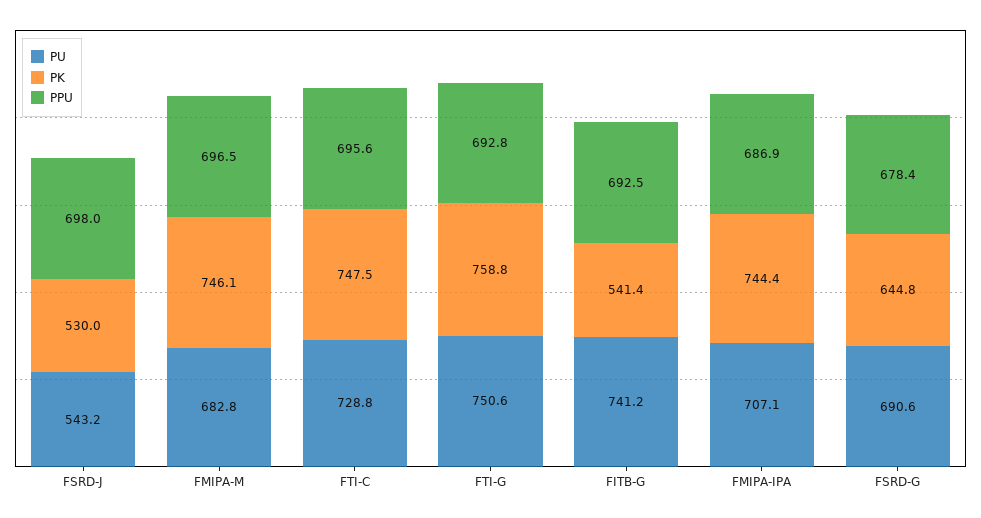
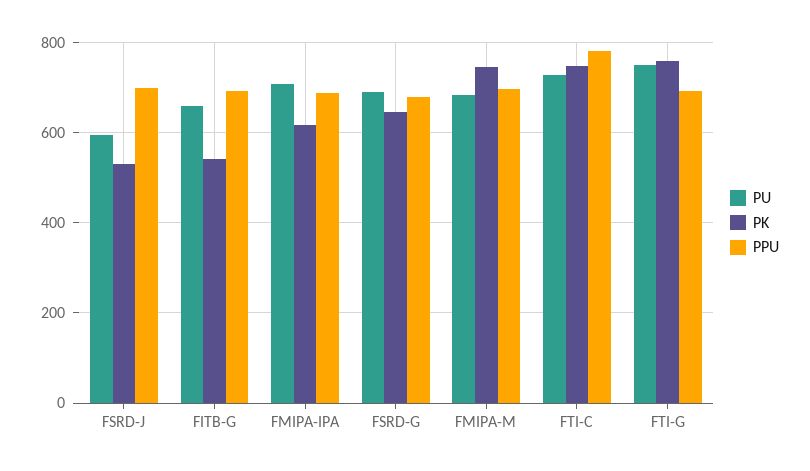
PU, FSRD-J: 543.2 -> 600
PPU, FTI-C: 695.6 -> 780
PU, FITB-G: 741.2 -> 660
PK, FMIPA-IPA: 744.4 -> 620

